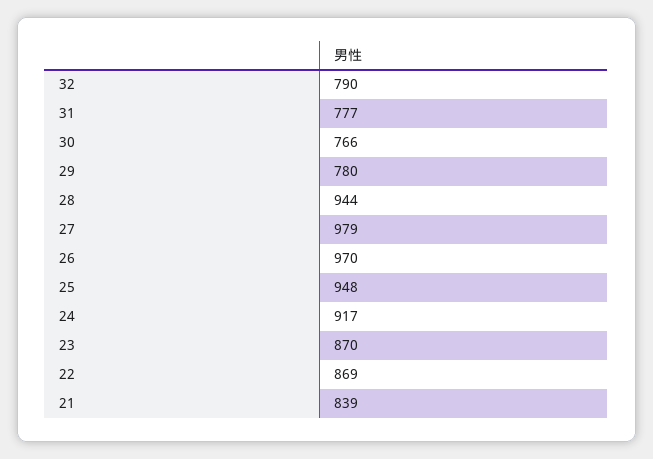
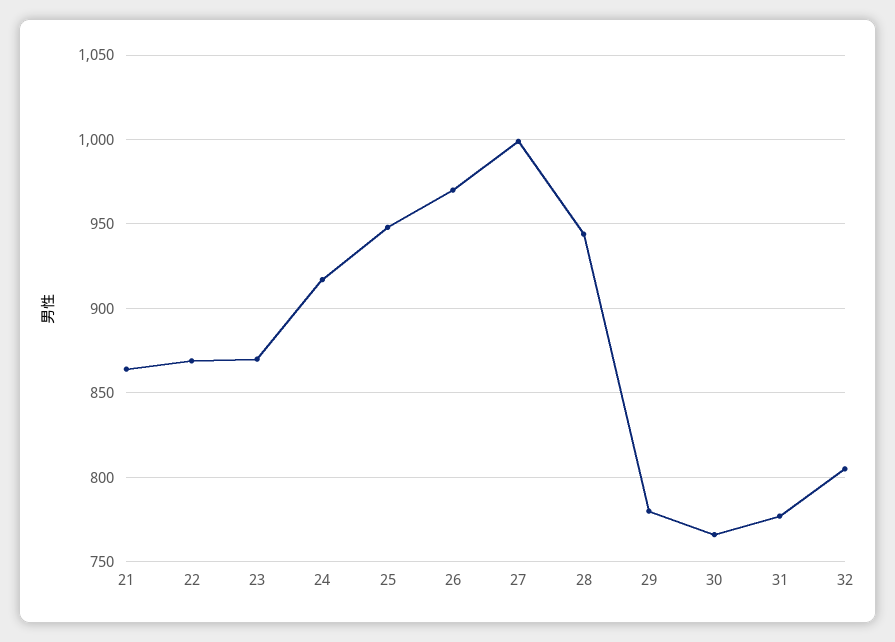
32: 790 -> 805
27: 979 -> 1000
21: 839 -> 865

